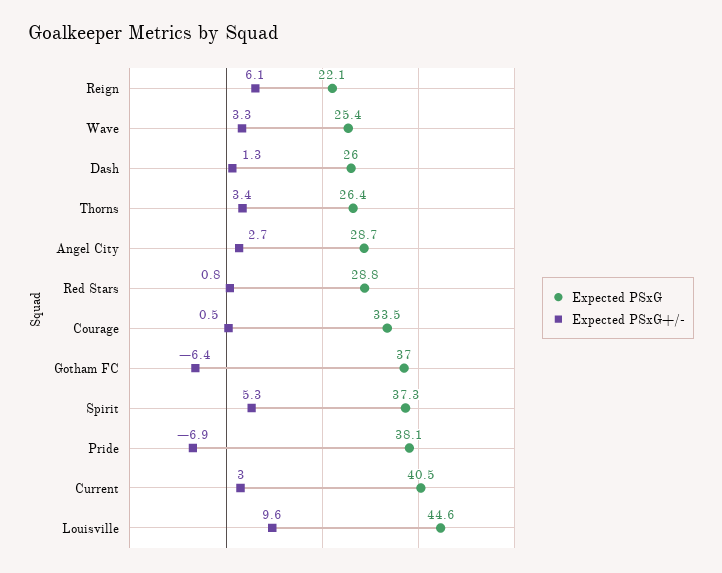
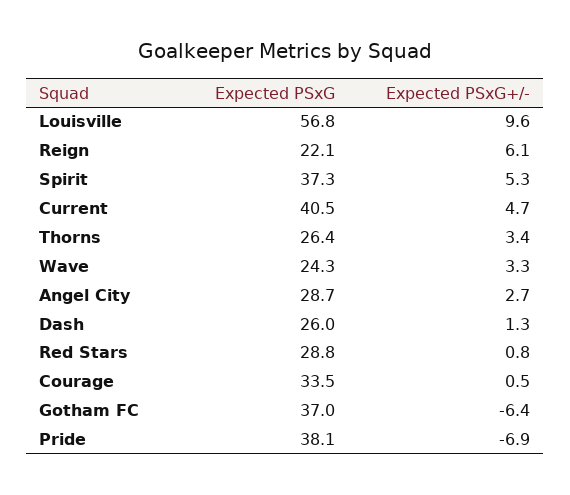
Expected PSxG, Wave: 25.4 -> 24.3
Expected PSxG+/-, Current: 3 -> 4.7
Expected PSxG, Louisville: 44.6 -> 56.8

